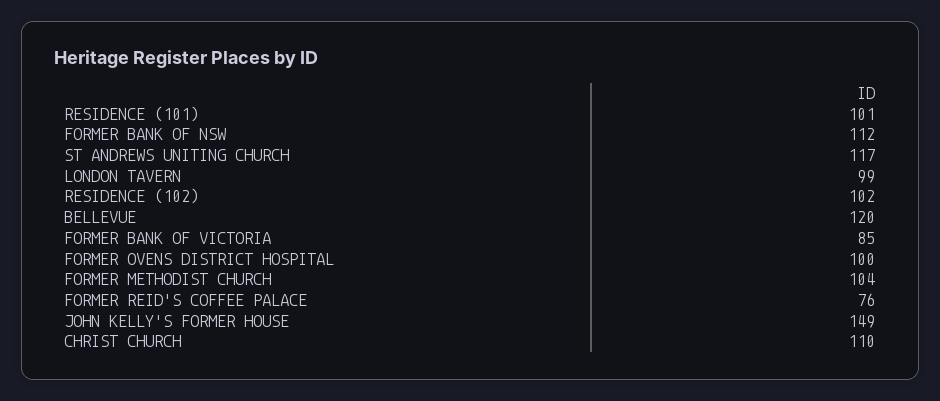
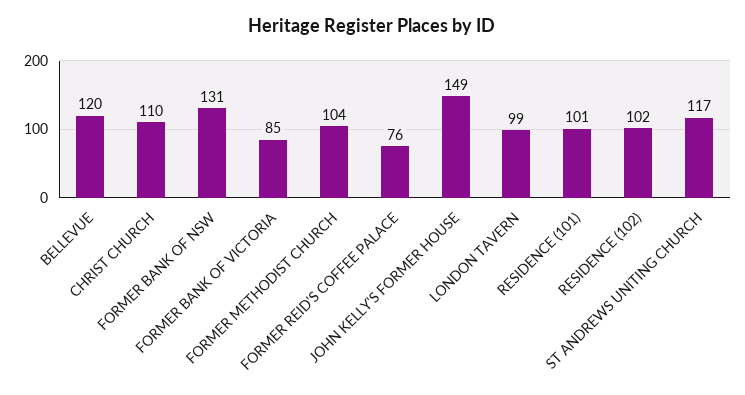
FORMER BANK OF NSW: 112 -> 131
FORMER OVENS DISTRICT HOSPITAL: 100 -> none

